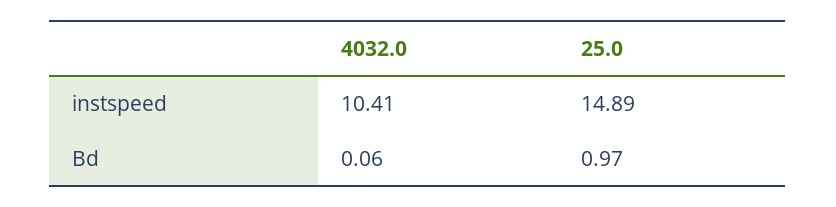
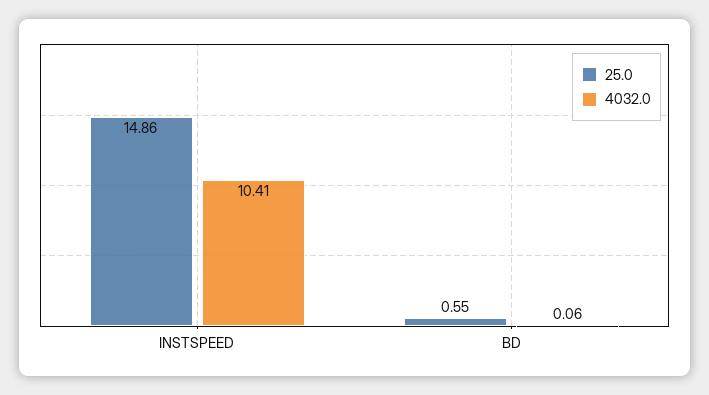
25.0, instspeed: 14.89 -> 14.86
25.0, Bd: 0.97 -> 0.55

